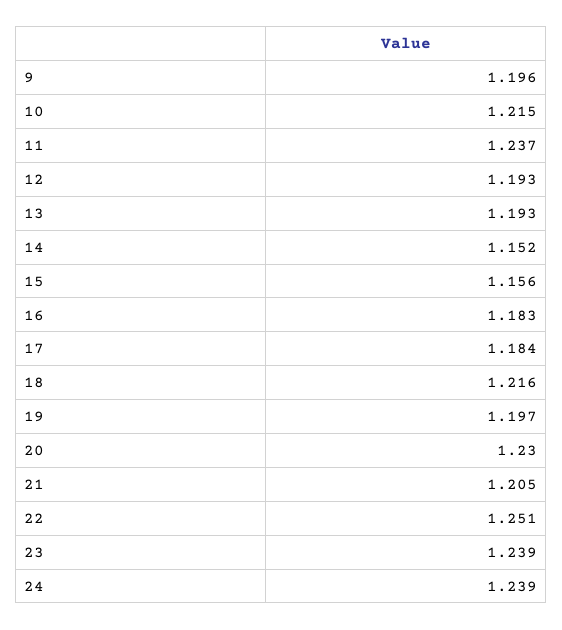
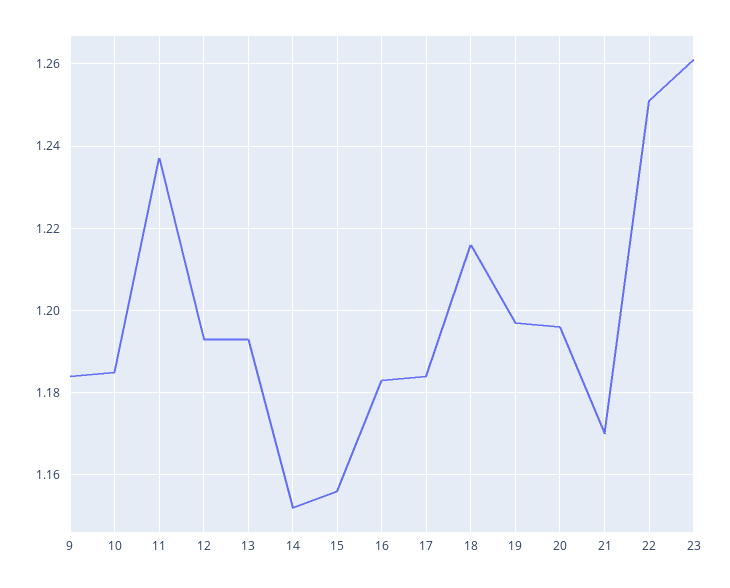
9: 1.196 -> 1.185
10: 1.215 -> 1.185
20: 1.23 -> 1.195
21: 1.205 -> 1.17
23: 1.239 -> 1.26
24: 1.239 -> none

